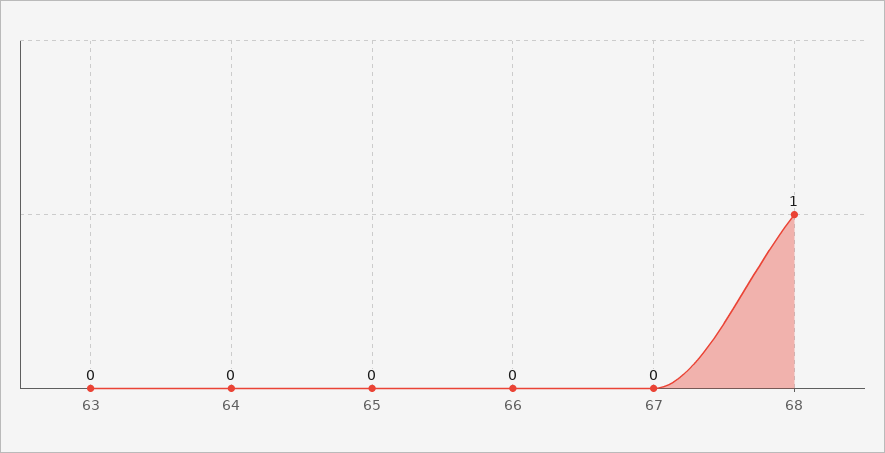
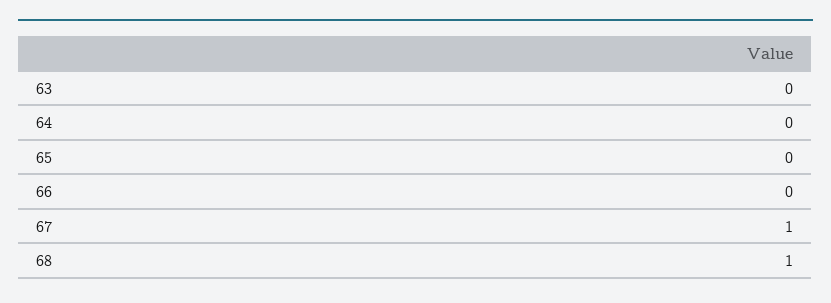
67: 0 -> 1

